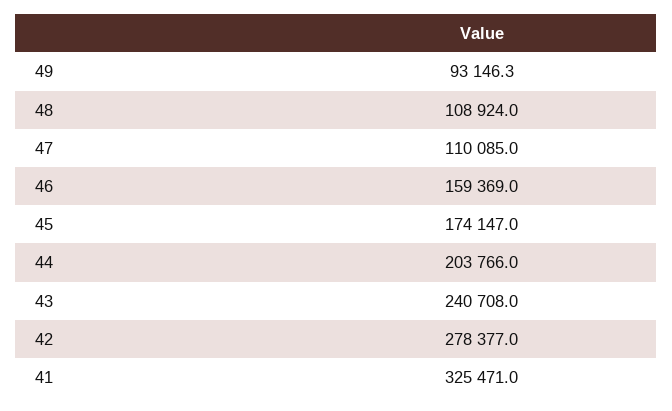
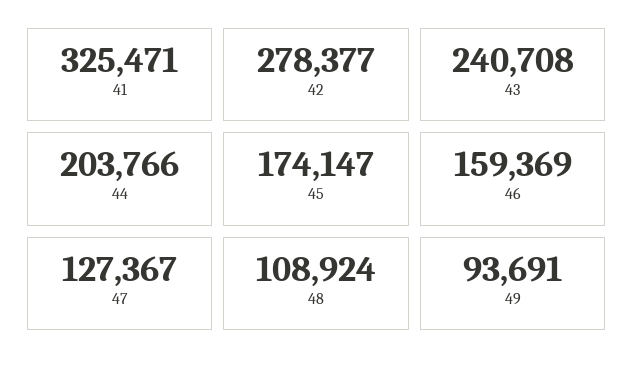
49: 93146.3 -> 93691
47: 110085 -> 127367

